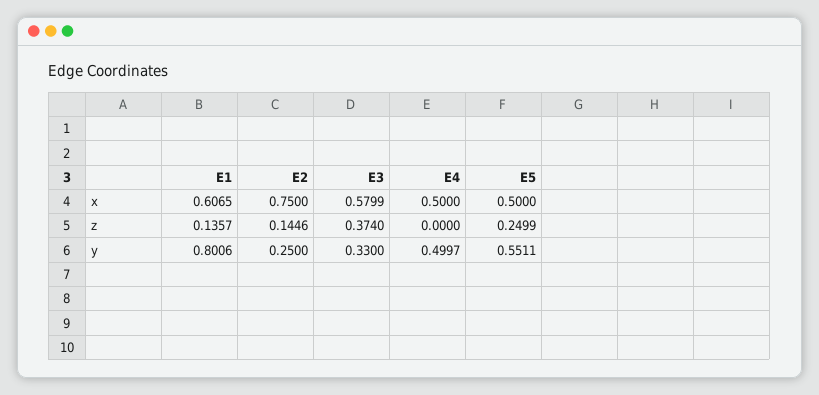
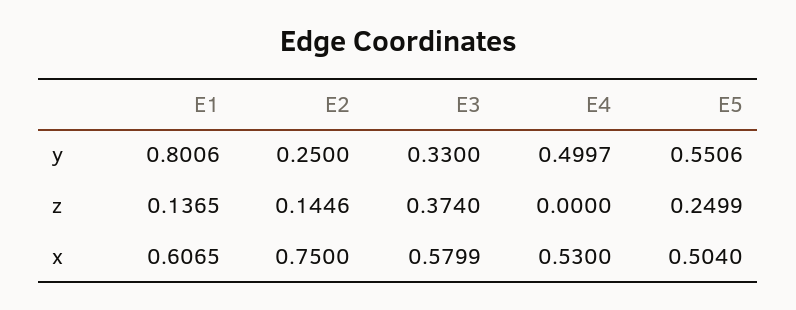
E4, x: 0.5 -> 0.53
E5, x: 0.5 -> 0.504
E1, z: 0.1357 -> 0.1365
E5, y: 0.5511 -> 0.5506

